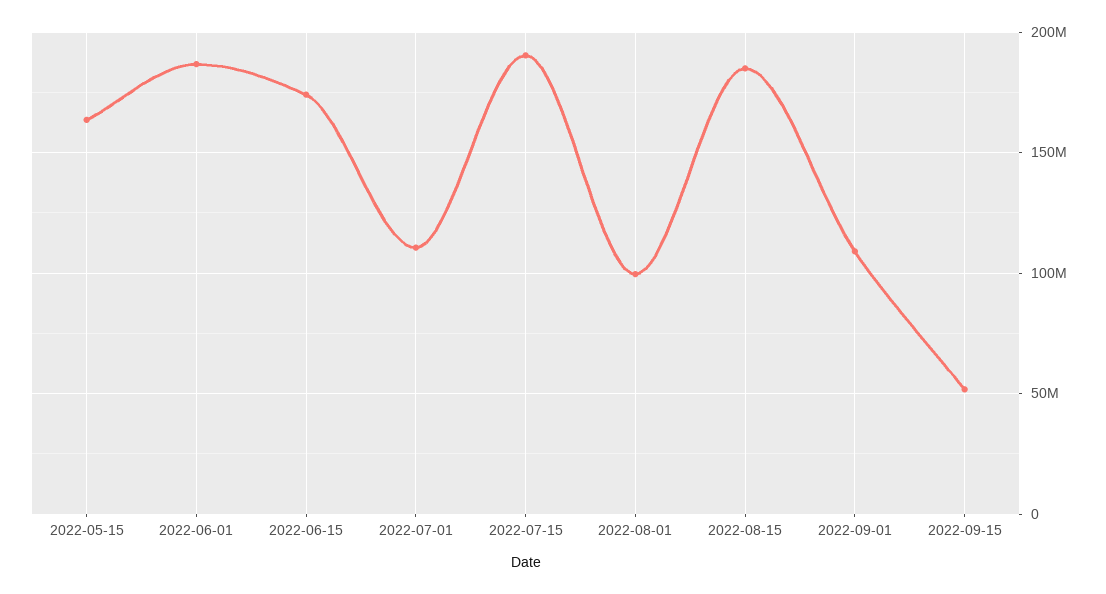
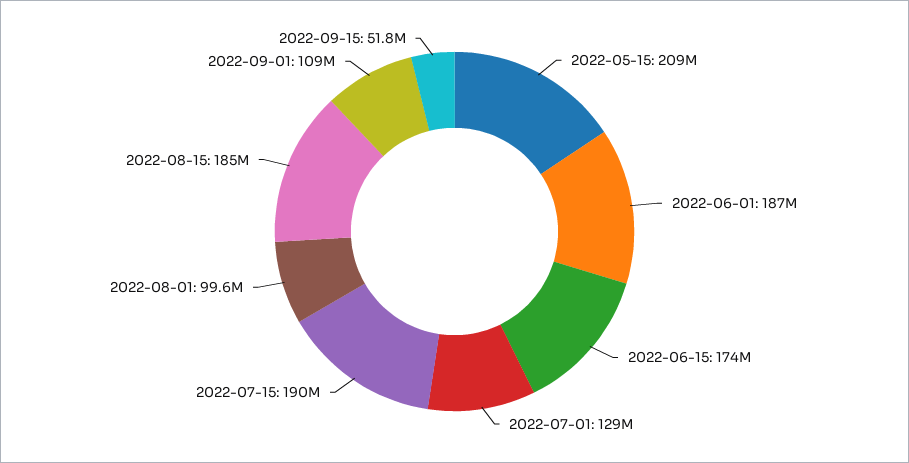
2022-05-15: 165000000 -> 209000000
2022-07-01: 110000000 -> 129000000

